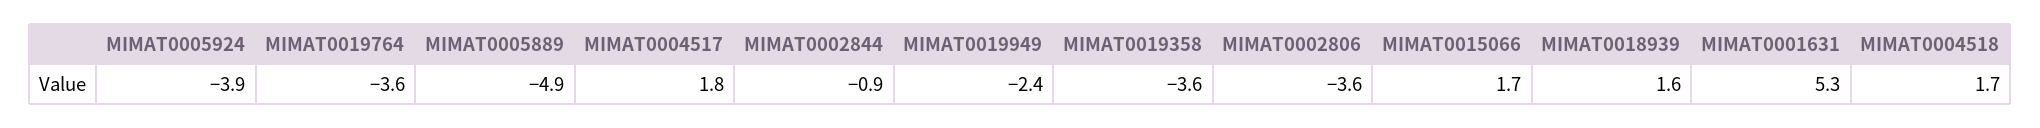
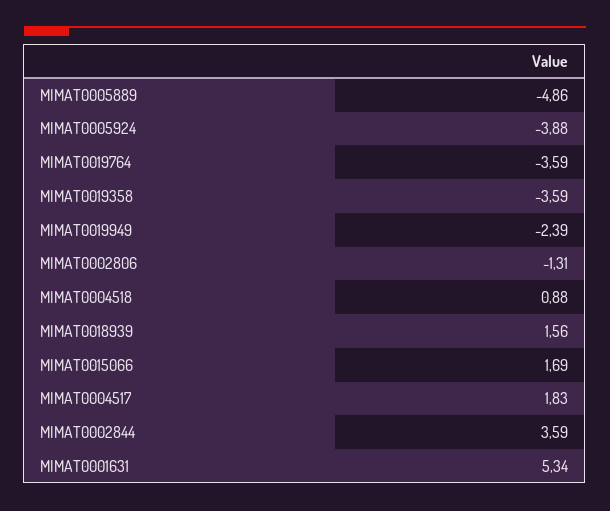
MIMAT0002844: -0.9 -> 3.59
MIMAT0002806: -3.6 -> -1.31
MIMAT0004518: 1.7 -> 0.88

